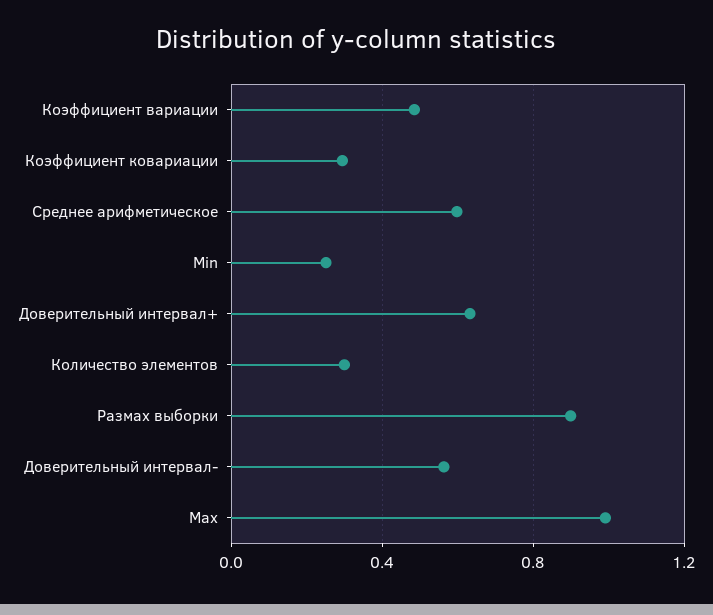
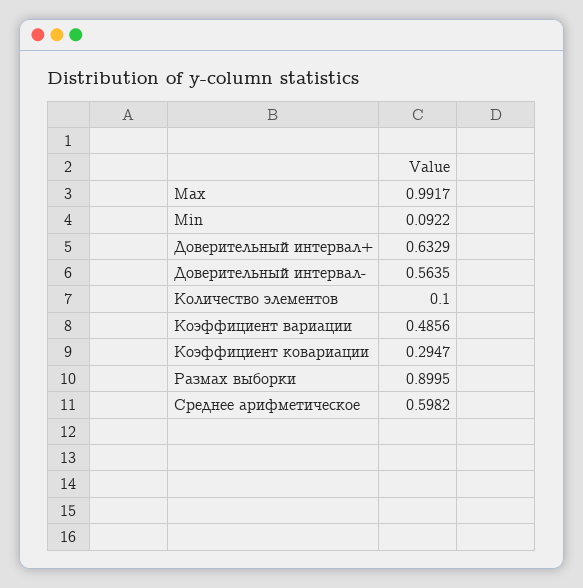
Min: 0.25 -> 0.0922
Количество элементов: 0.3 -> 0.1

